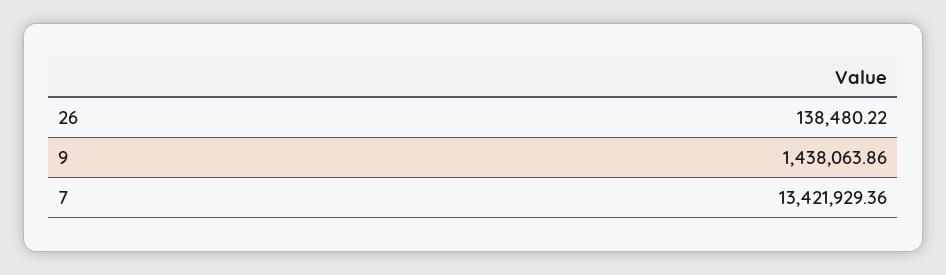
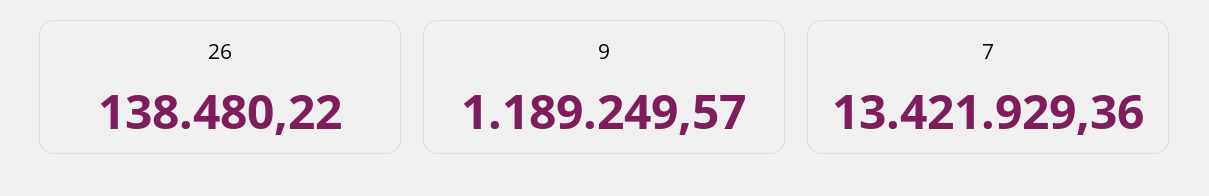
9: 1438063.86 -> 1189249.57

